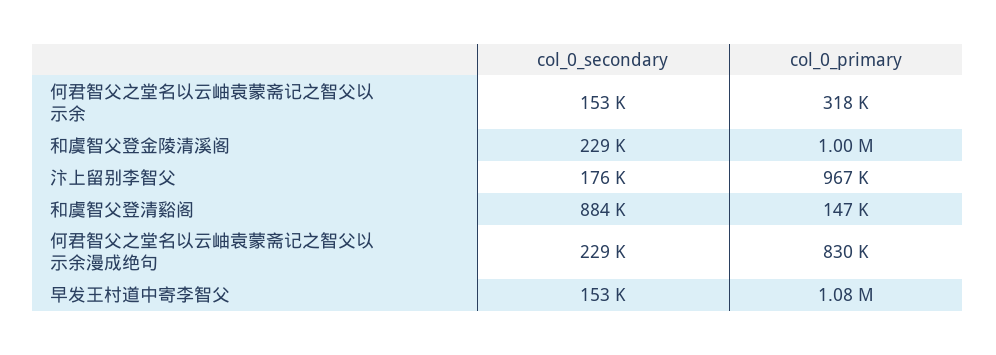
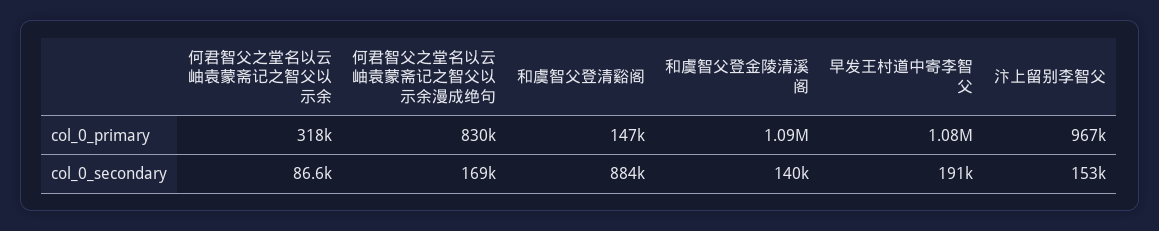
col_0_secondary, 何君智父之堂名以云岫袁蒙斋记之智父以示余: 153000 -> 86600
col_0_secondary, 和虞智父登金陵清溪阁: 229000 -> 140000
col_0_primary, 和虞智父登金陵清溪阁: 1000000 -> 1090000
col_0_secondary, 汴上留别李智父: 176000 -> 153000
col_0_secondary, 何君智父之堂名以云岫袁蒙斋记之智父以示余漫成绝句: 229000 -> 169000
col_0_secondary, 早发王村道中寄李智父: 153000 -> 191000

